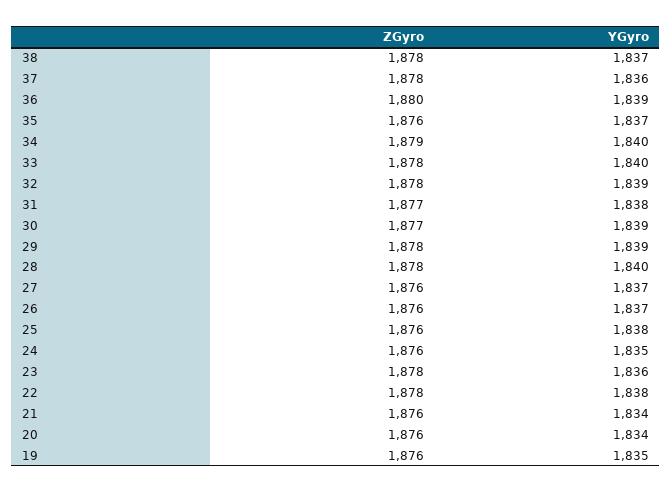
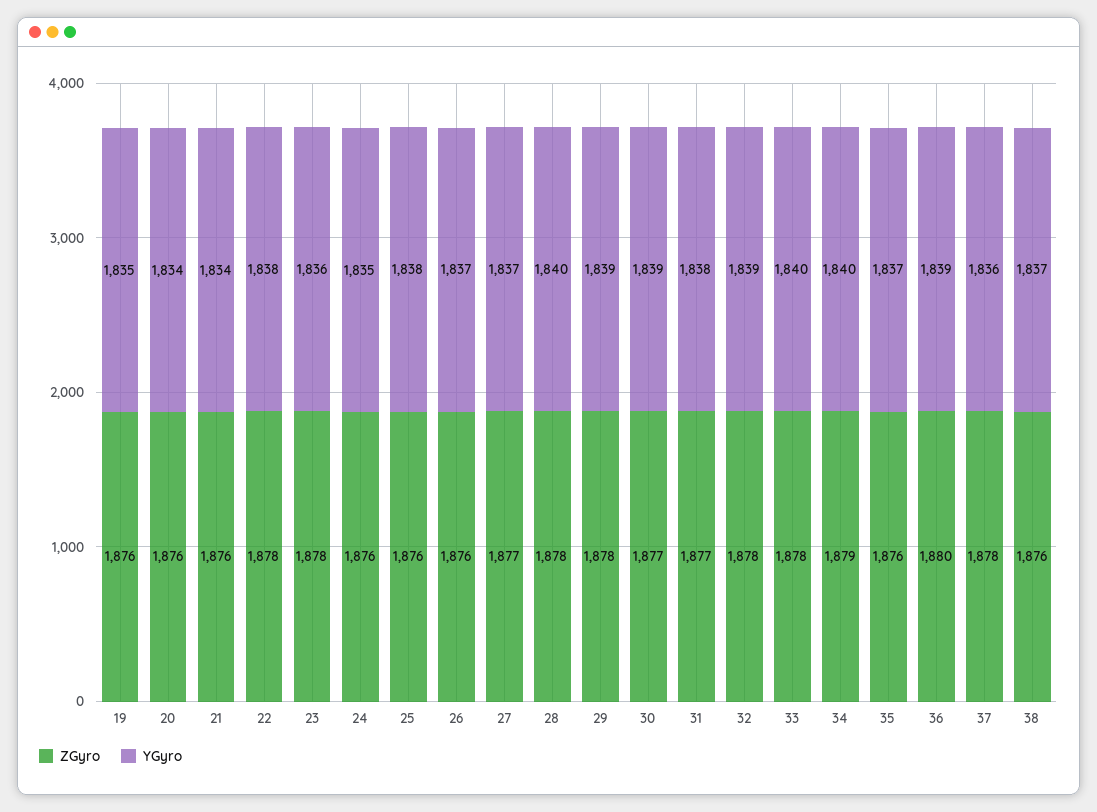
ZGyro, 38: 1878 -> 1876
ZGyro, 27: 1876 -> 1877

